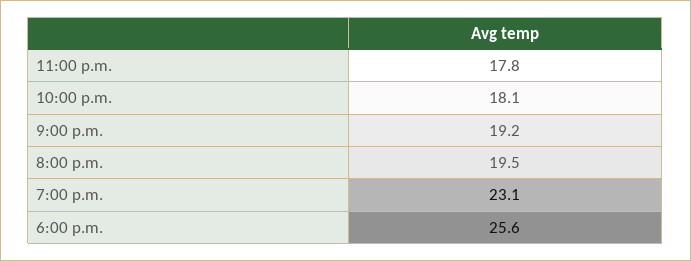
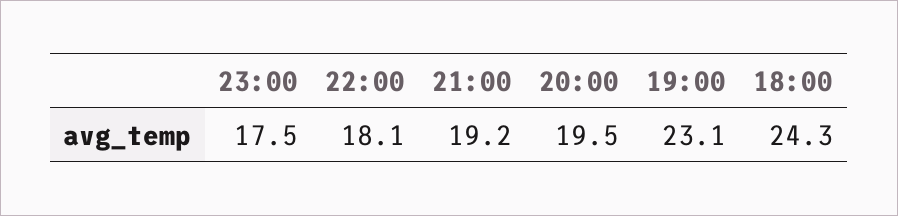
11:00 p.m.: 17.8 -> 17.5
6:00 p.m.: 25.6 -> 24.3

